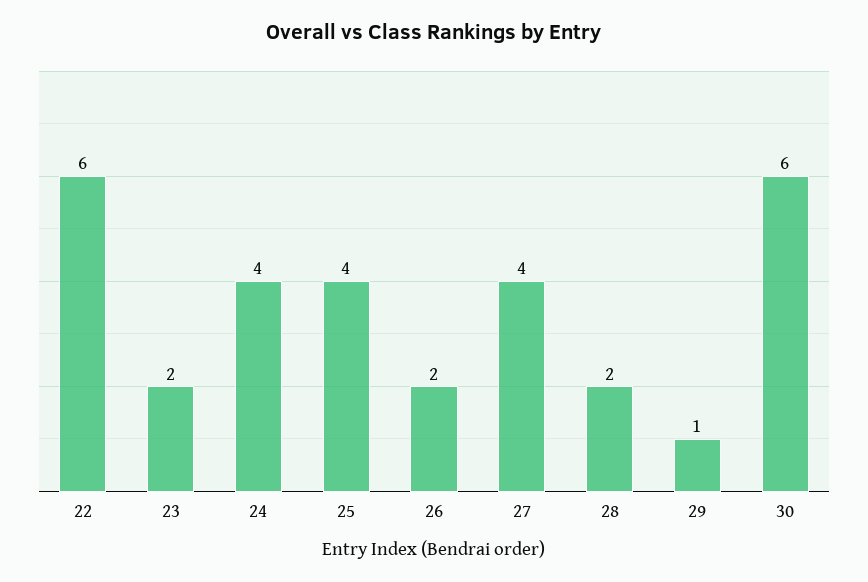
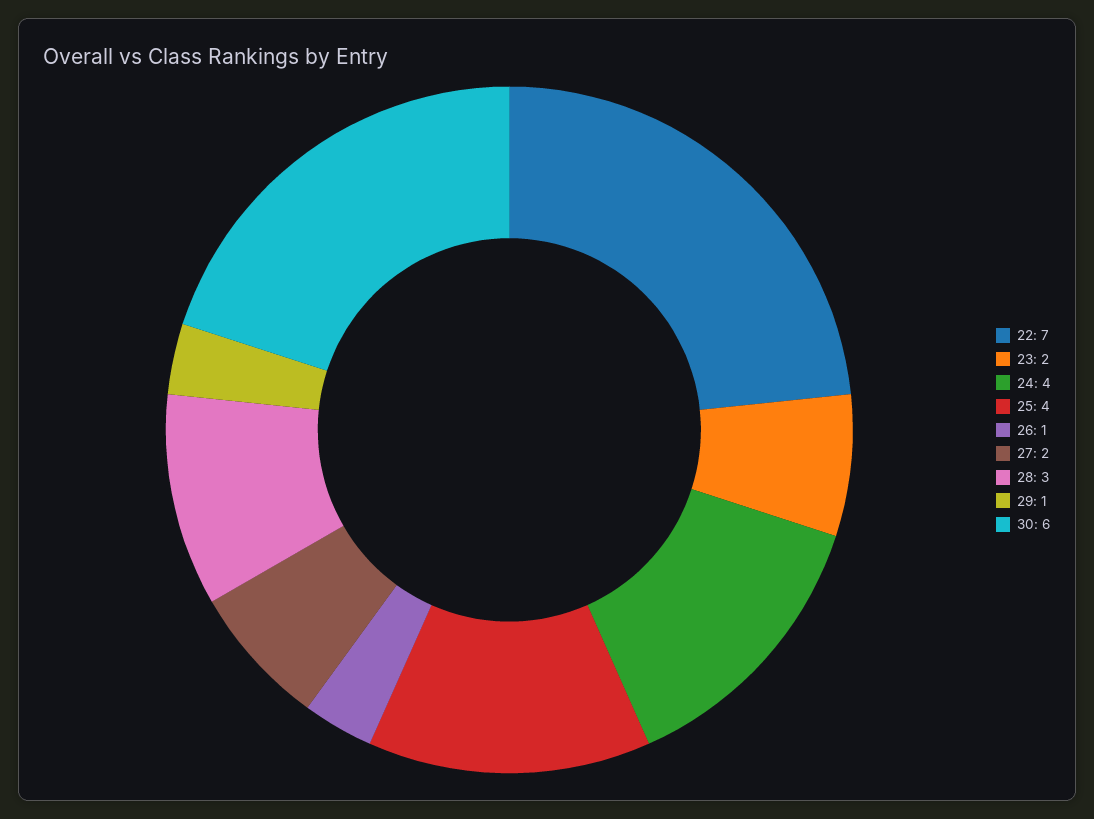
22: 6 -> 7
26: 2 -> 1
27: 4 -> 2
28: 2 -> 3

